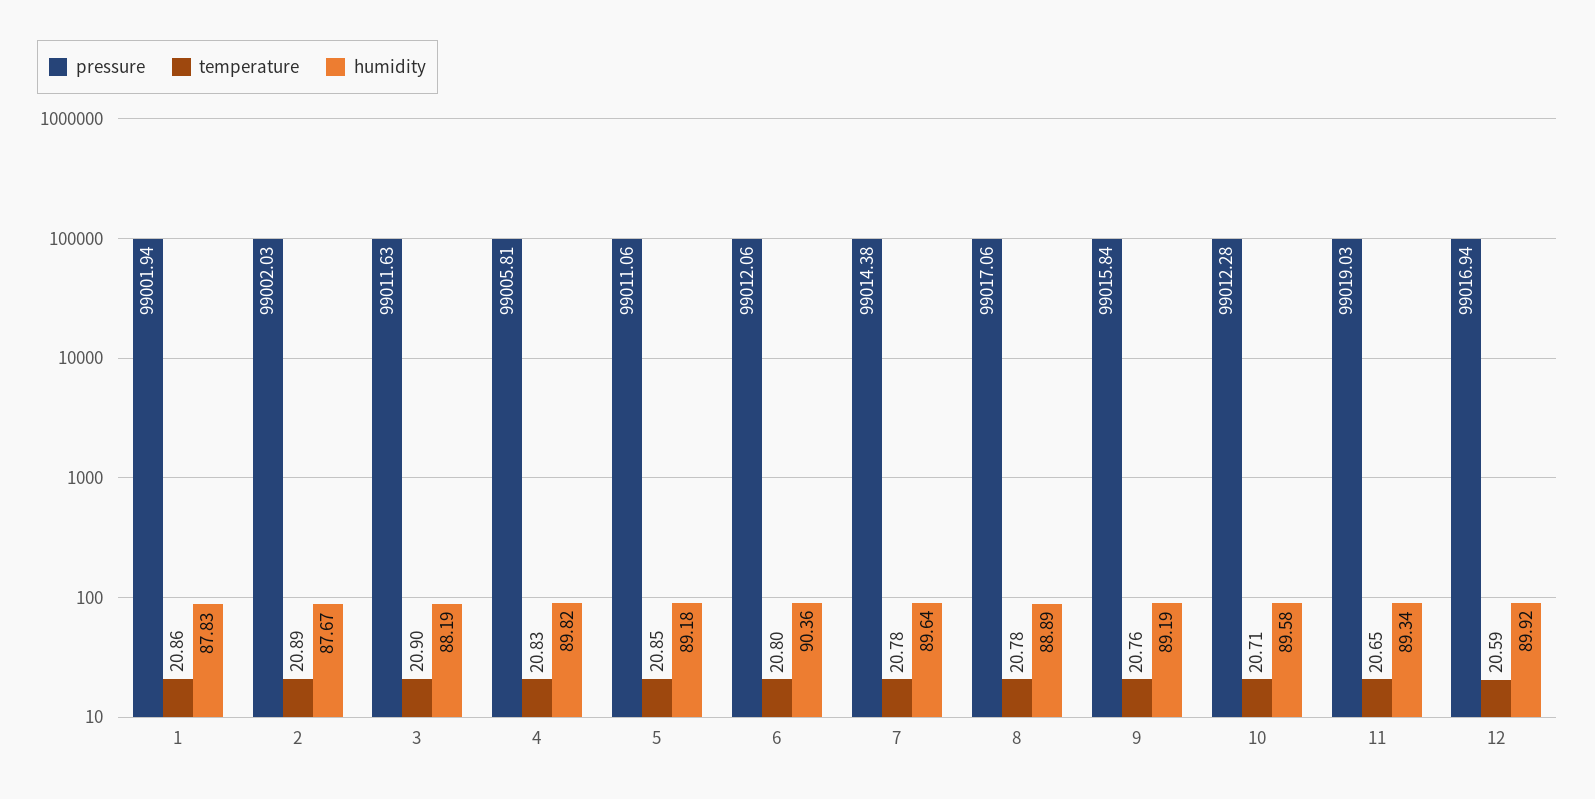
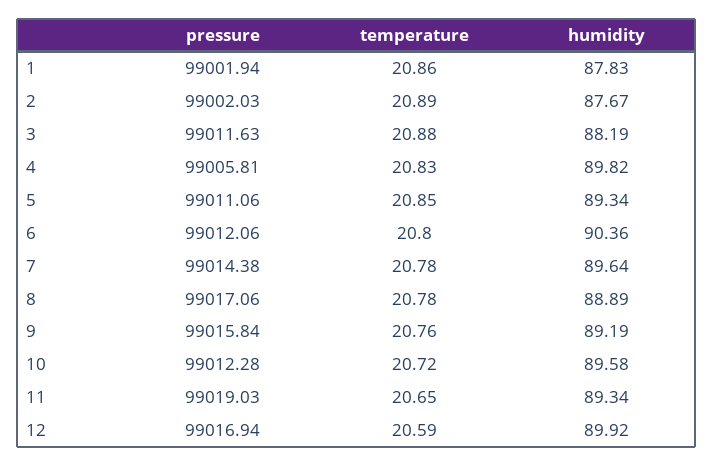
temperature, 3: 20.9 -> 20.88
humidity, 5: 89.18 -> 89.34
temperature, 10: 20.71 -> 20.72

